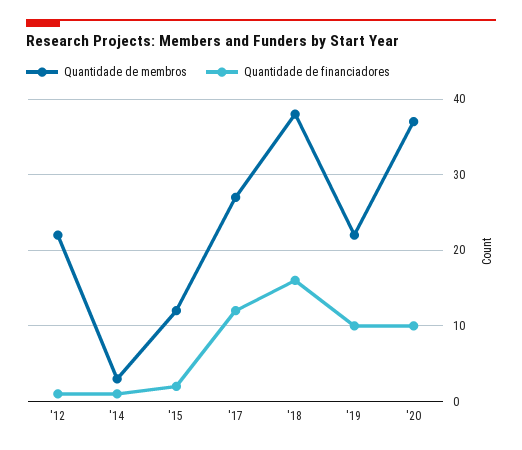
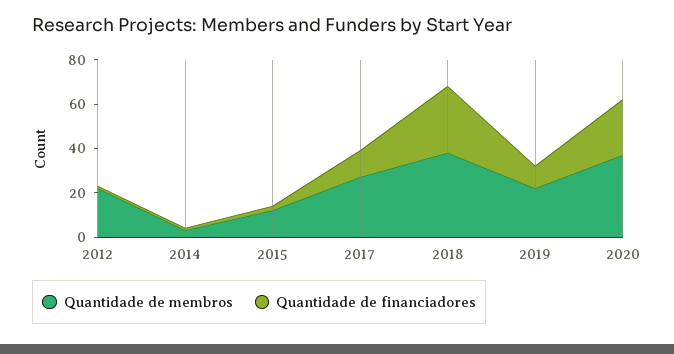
Quantidade de financiadores, '18: 16 -> 30
Quantidade de financiadores, '20: 10 -> 25

